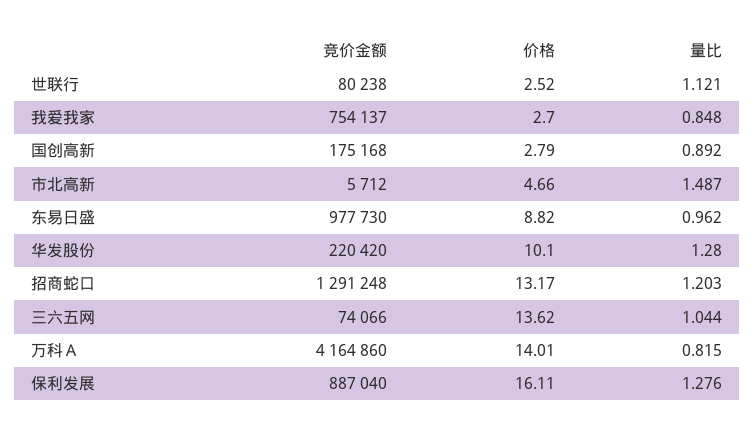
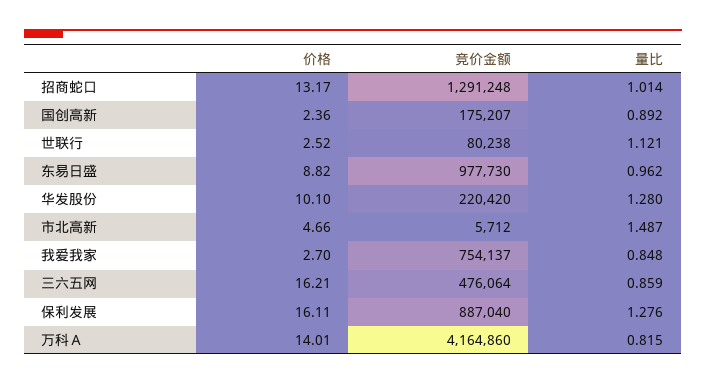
竞价金额, 国创高新: 175168 -> 175207
价格, 国创高新: 2.79 -> 2.36
量比, 招商蛇口: 1.203 -> 1.014
竞价金额, 三六五网: 74066 -> 476064
价格, 三六五网: 13.62 -> 16.21
量比, 三六五网: 1.044 -> 0.859

